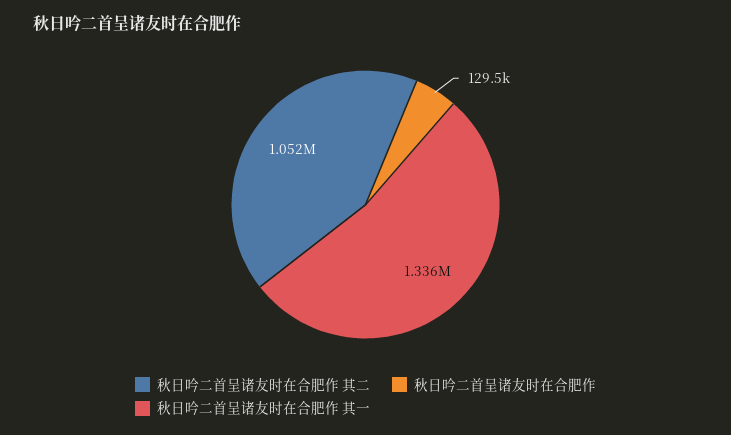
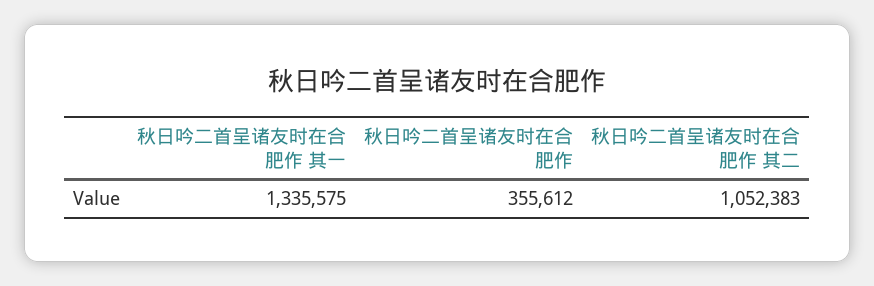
秋日吟二首呈诸友时在合肥作: 129500 -> 355612

